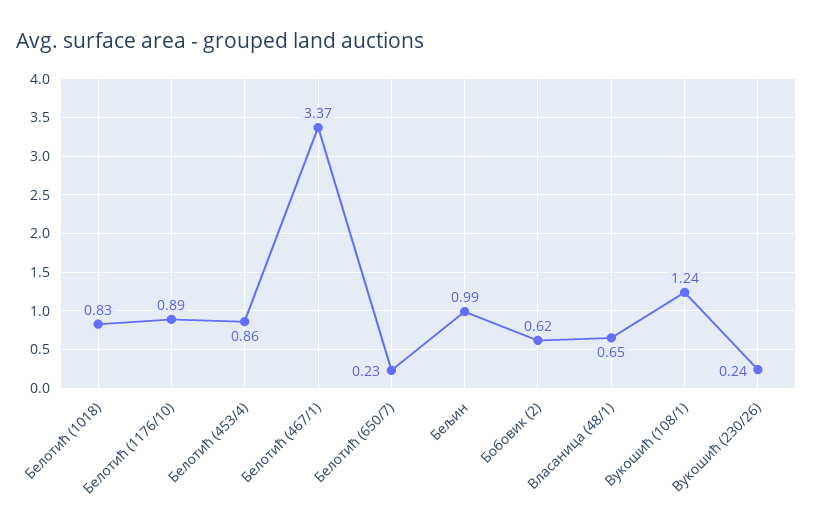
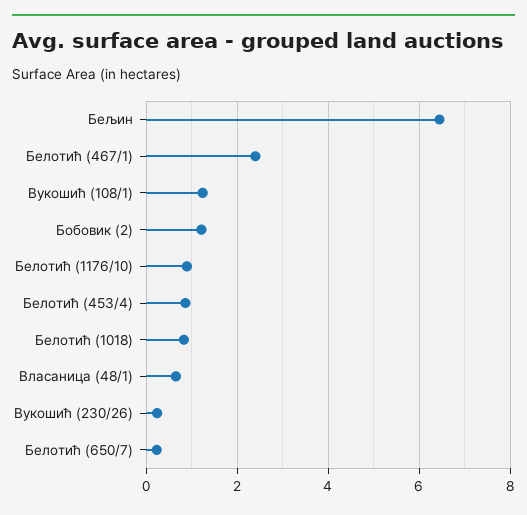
Белотић (467/1): 3.37 -> 2.4
Бељин: 0.99 -> 6.4
Бобовик (2): 0.62 -> 1.2

